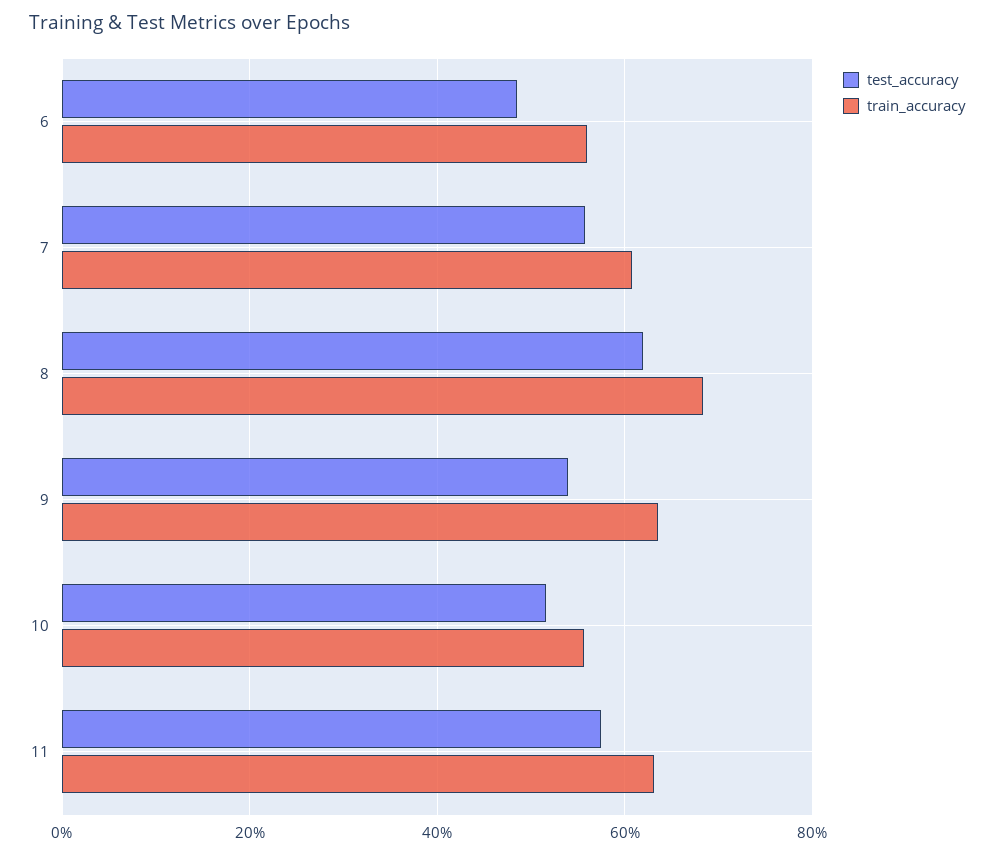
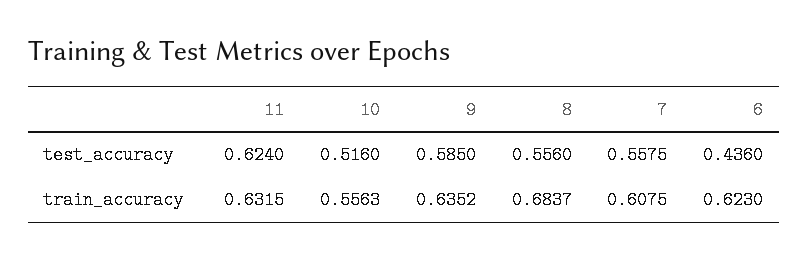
test_accuracy, 6: 0.48 -> 0.436
train_accuracy, 6: 0.56 -> 0.623
test_accuracy, 8: 0.62 -> 0.556
test_accuracy, 9: 0.54 -> 0.585
test_accuracy, 11: 0.58 -> 0.624

